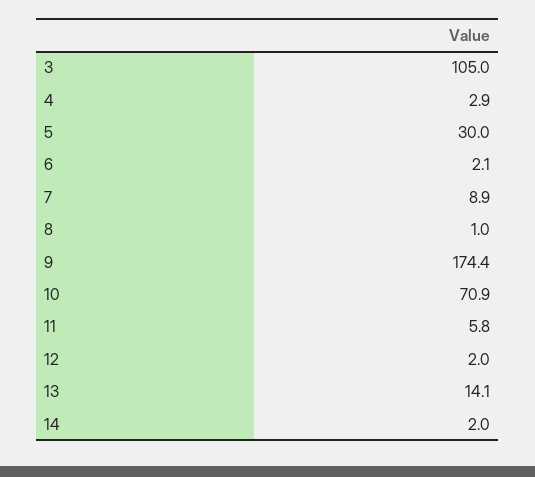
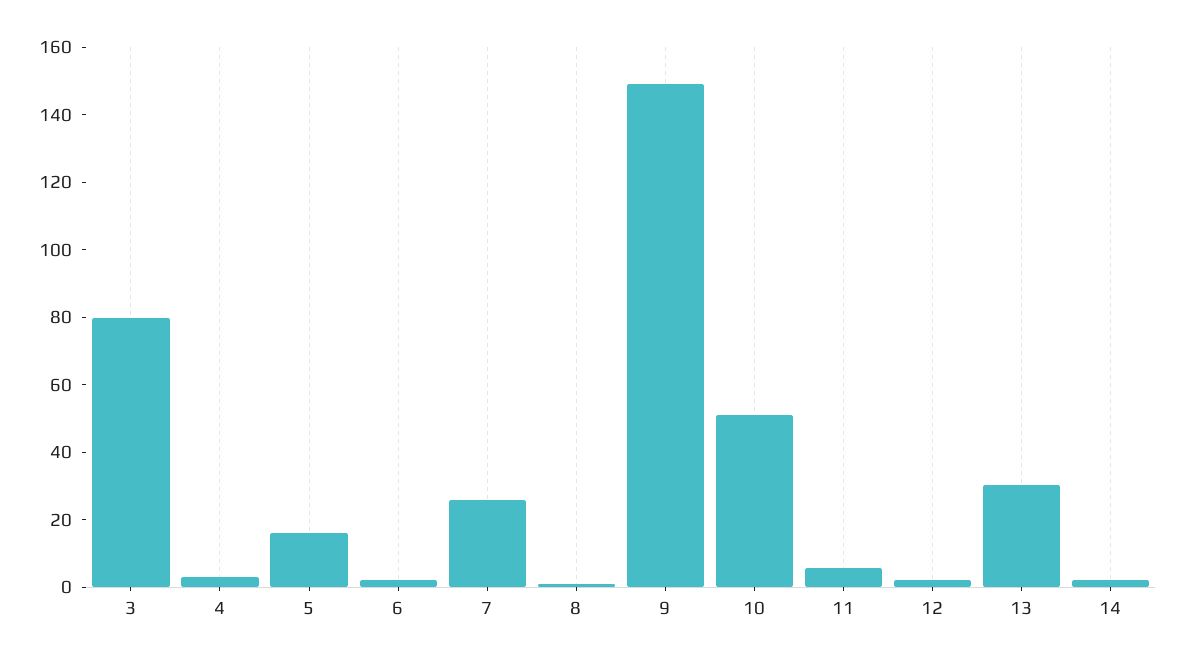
3: 105 -> 80
5: 30 -> 15
7: 8.9 -> 25
9: 174.4 -> 150
10: 70.9 -> 50
13: 14.1 -> 30

